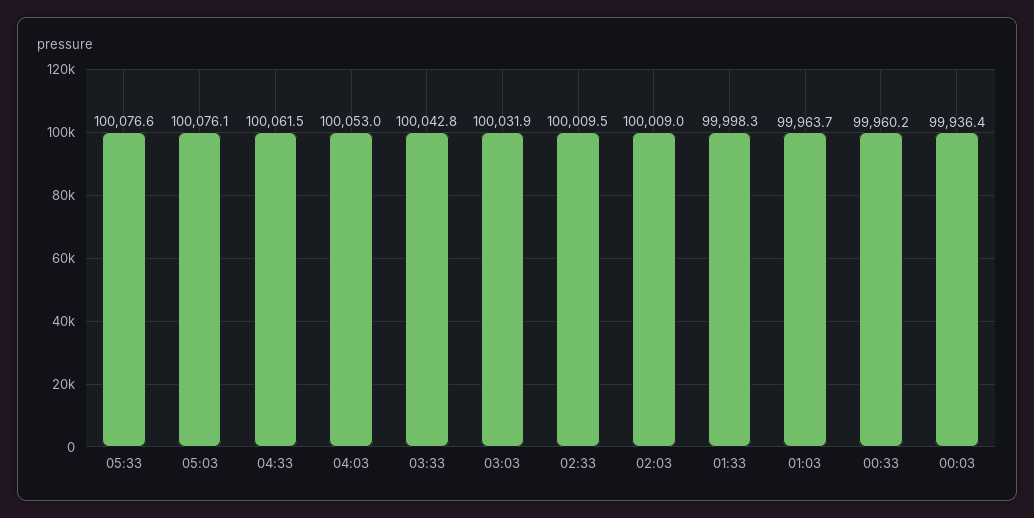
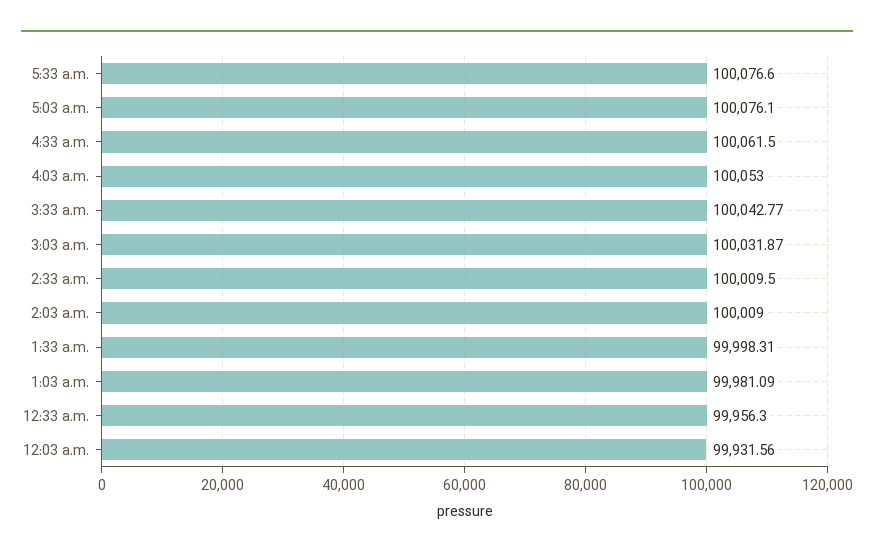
01:03: 99963.7 -> 99981.09
00:33: 99960.2 -> 99956.3
00:03: 99936.4 -> 99931.56

